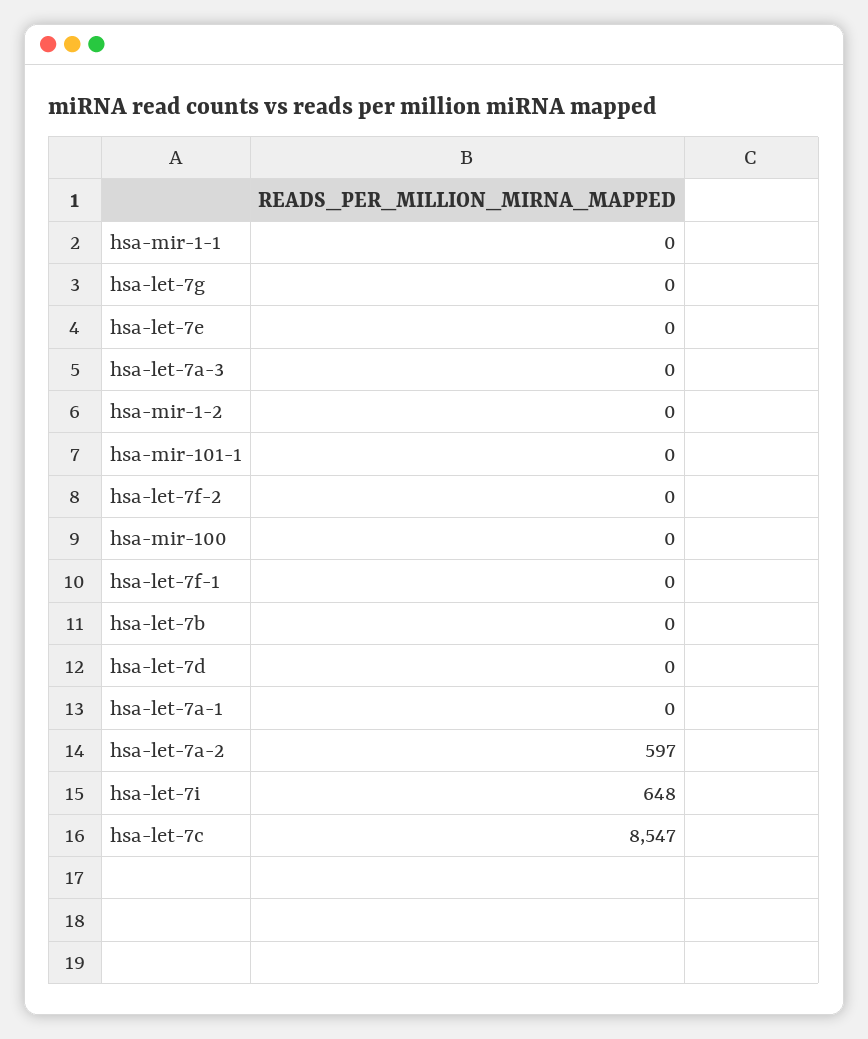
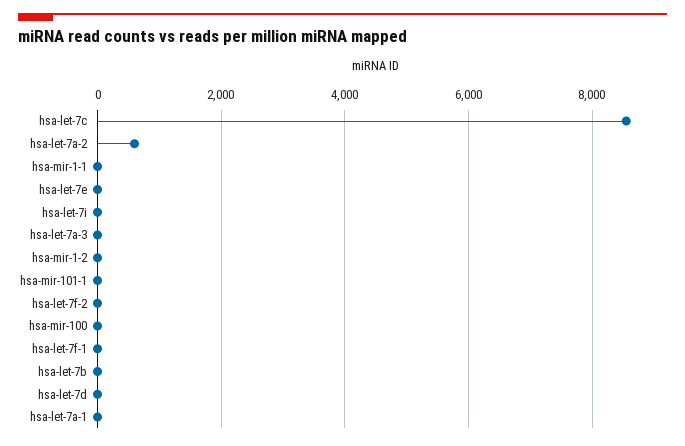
hsa-let-7g: 0 -> none
hsa-let-7i: 648 -> 0

